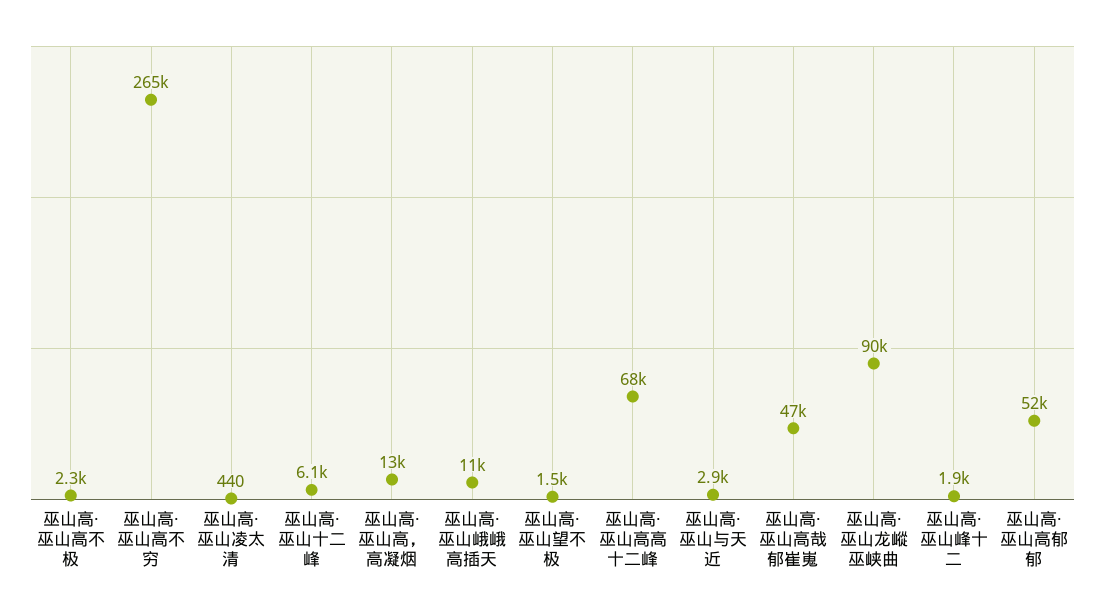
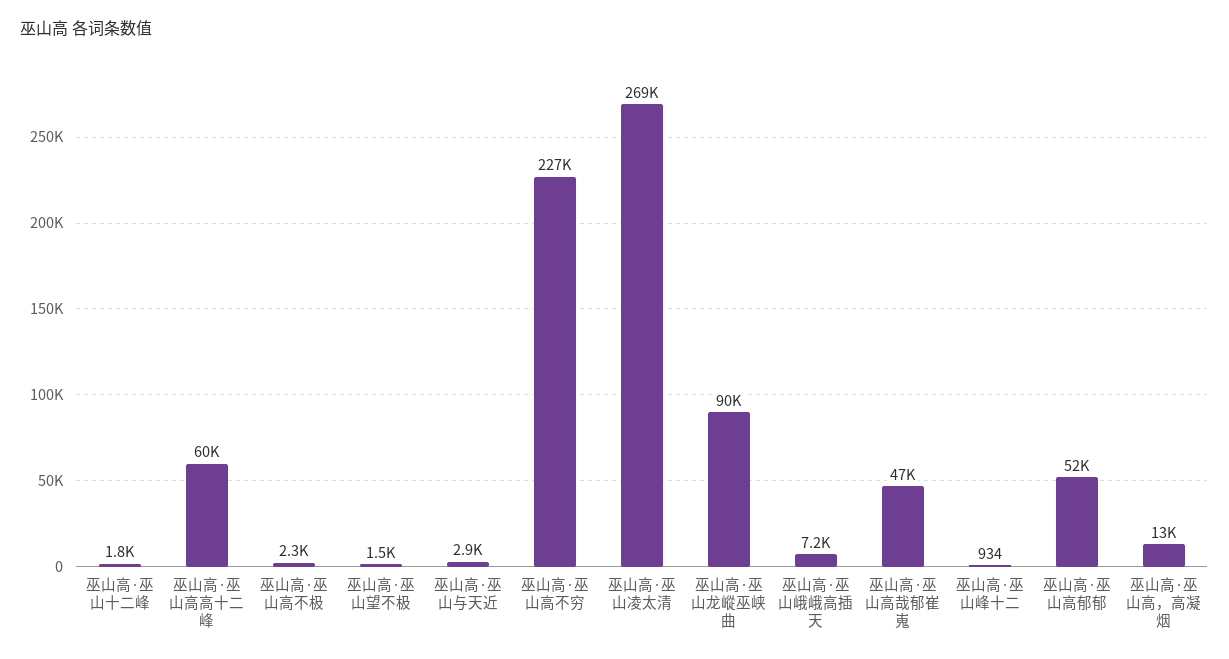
巫山高·巫山高不穷: 265000 -> 227000
巫山高·巫山凌太清: 440 -> 269000
巫山高·巫山十二峰: 6100 -> 1800
巫山高·巫山峨峨高插天: 11000 -> 7200
巫山高·巫山高高十二峰: 68000 -> 60000
巫山高·巫山峰十二: 1900 -> 934

